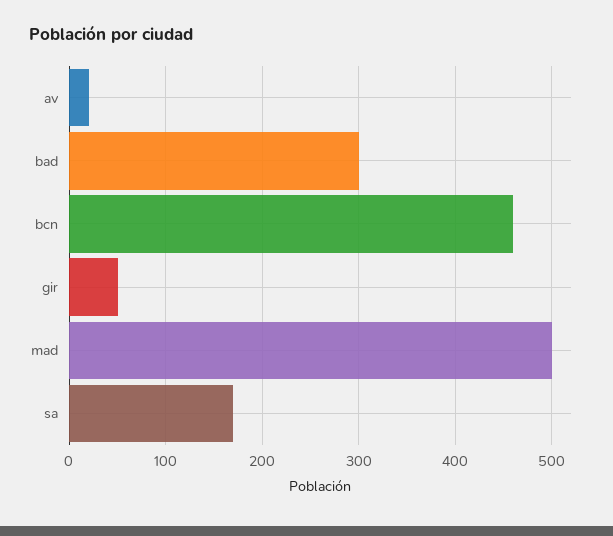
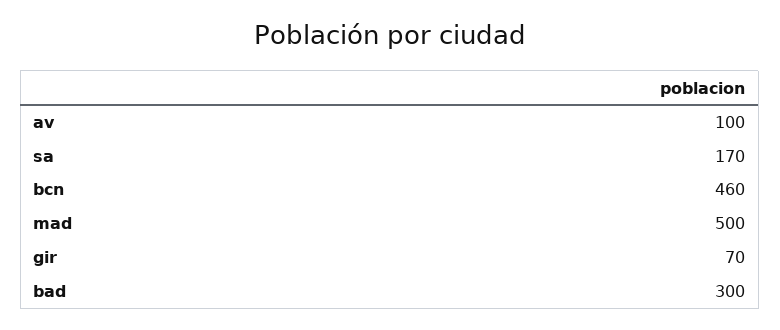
av: 20 -> 100
gir: 50 -> 70

